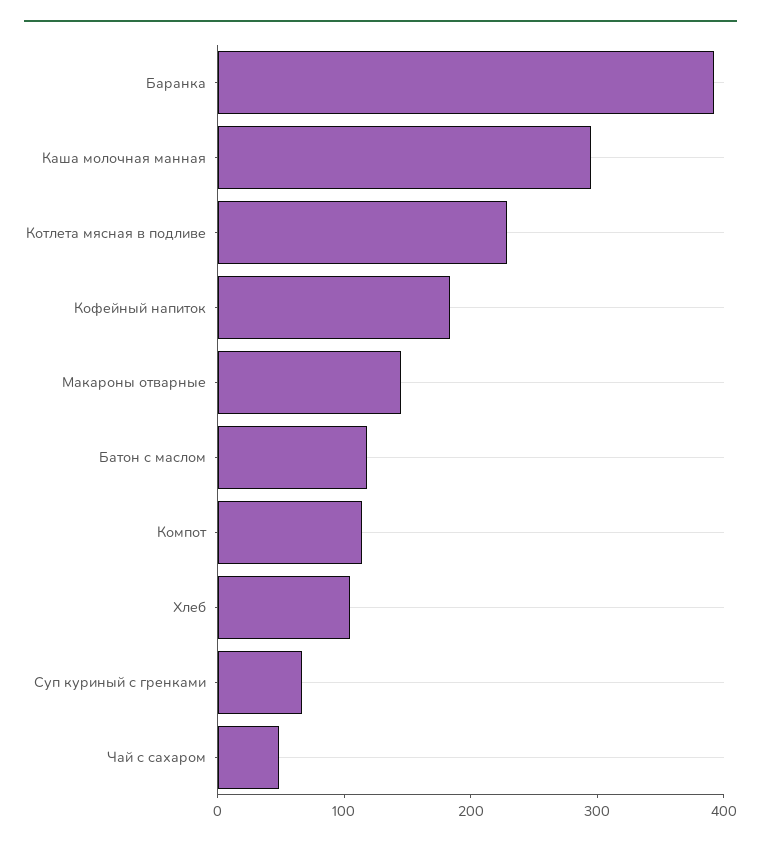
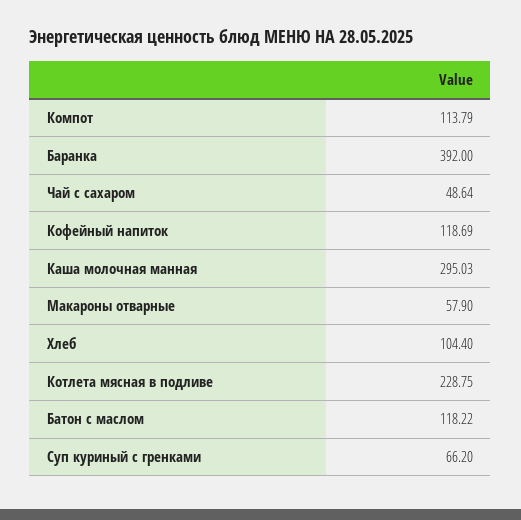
Кофейный напиток: 180 -> 118.69
Макароны отварные: 140 -> 57.9

